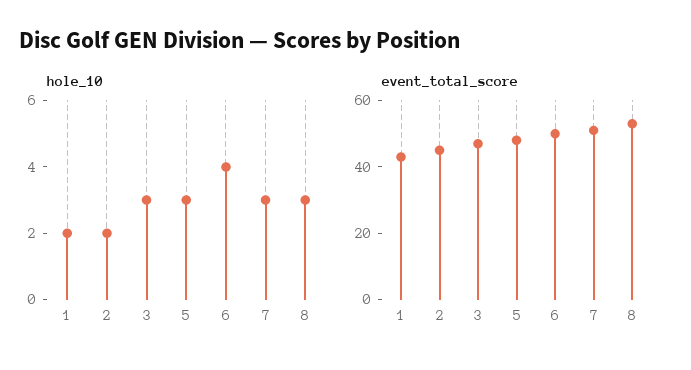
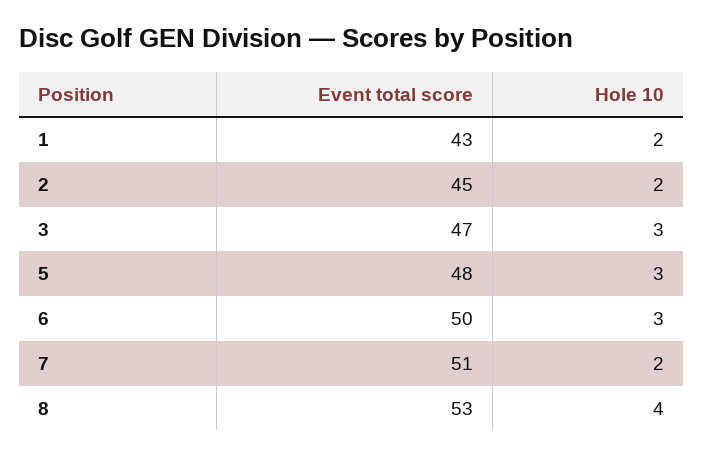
hole_10, 6: 4 -> 3
hole_10, 7: 3 -> 2
hole_10, 8: 3 -> 4

